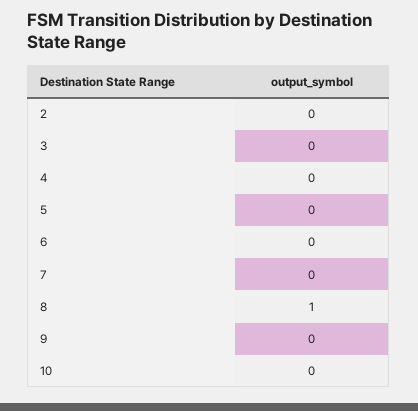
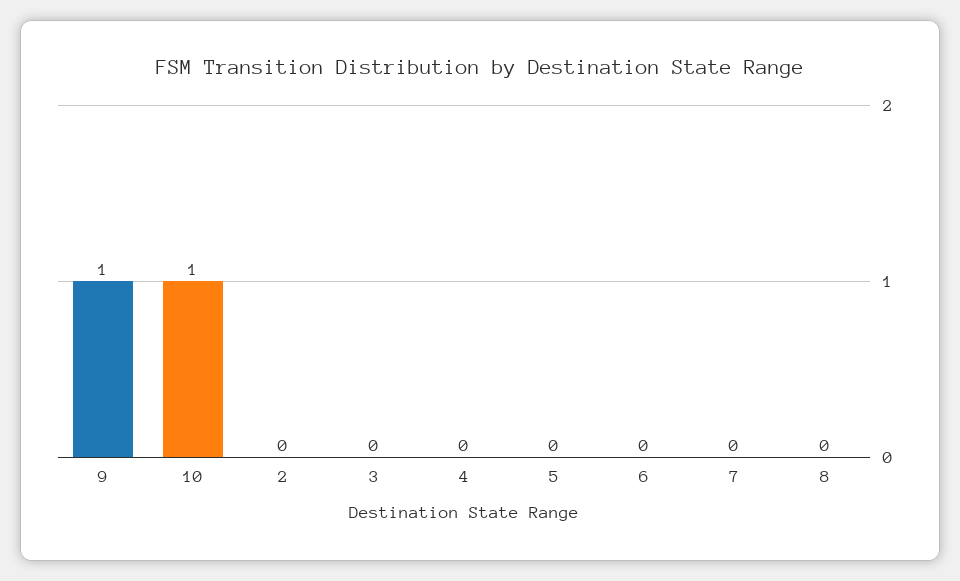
8: 1 -> 0
9: 0 -> 1
10: 0 -> 1

